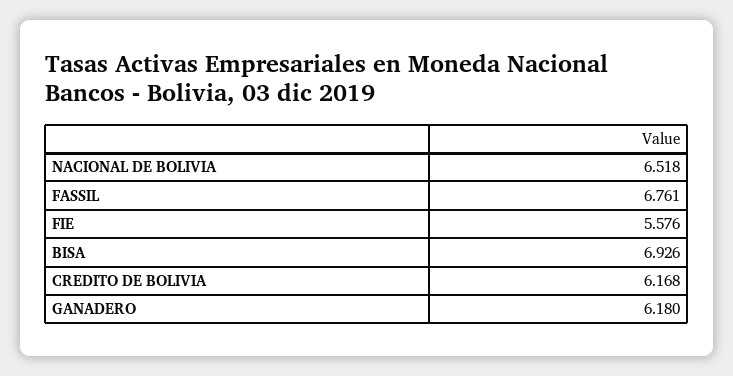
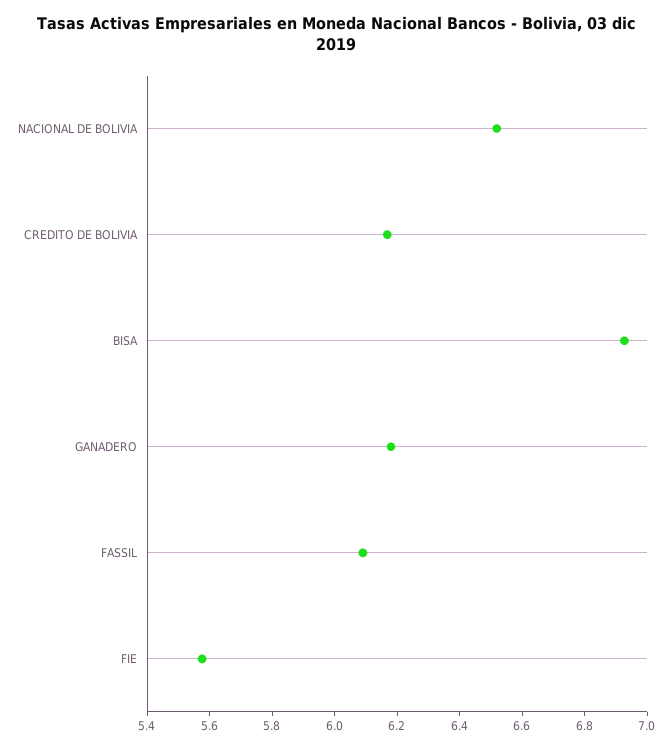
FASSIL: 6.761 -> 6.1

